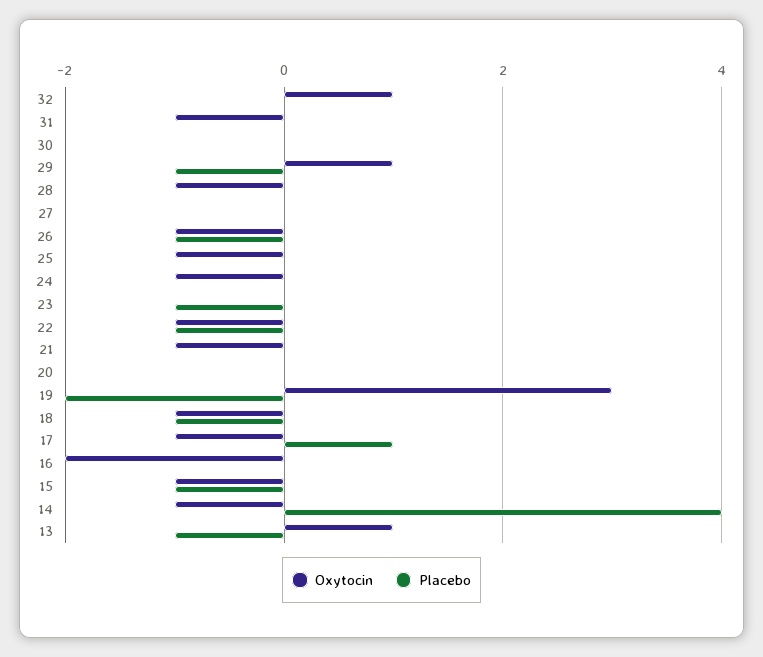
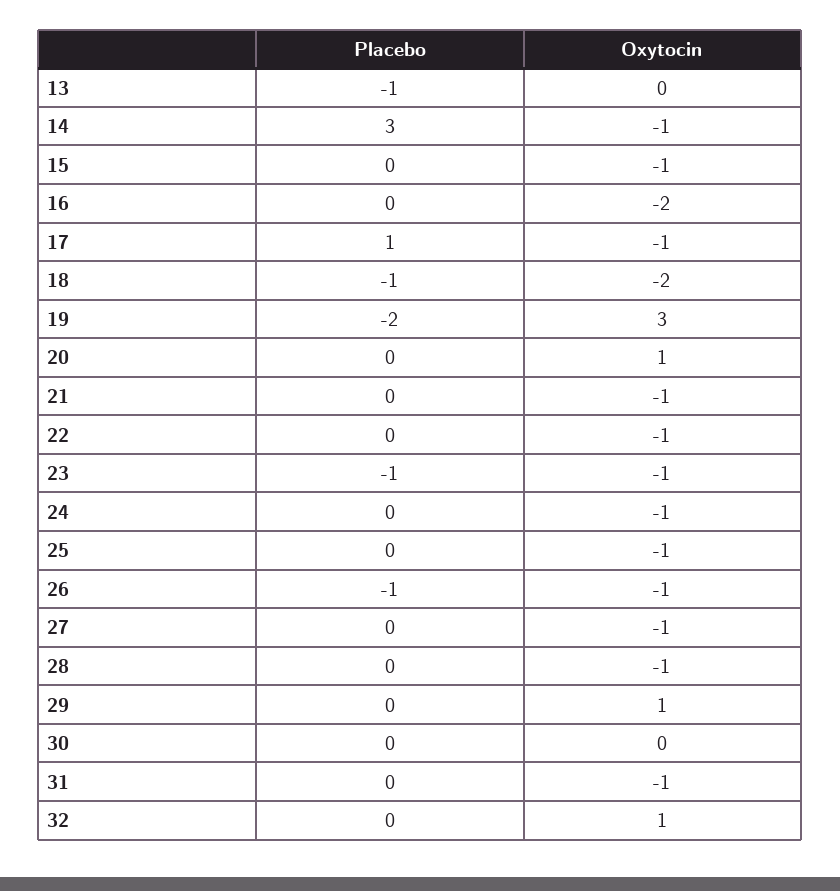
Placebo, 29: -1 -> 0
Oxytocin, 27: 0 -> -1
Oxytocin, 23: 0 -> -1
Placebo, 22: -1 -> 0
Oxytocin, 20: 0 -> 1
Oxytocin, 18: -1 -> -2
Placebo, 15: -1 -> 0
Placebo, 14: 4 -> 3
Oxytocin, 13: 1 -> 0

